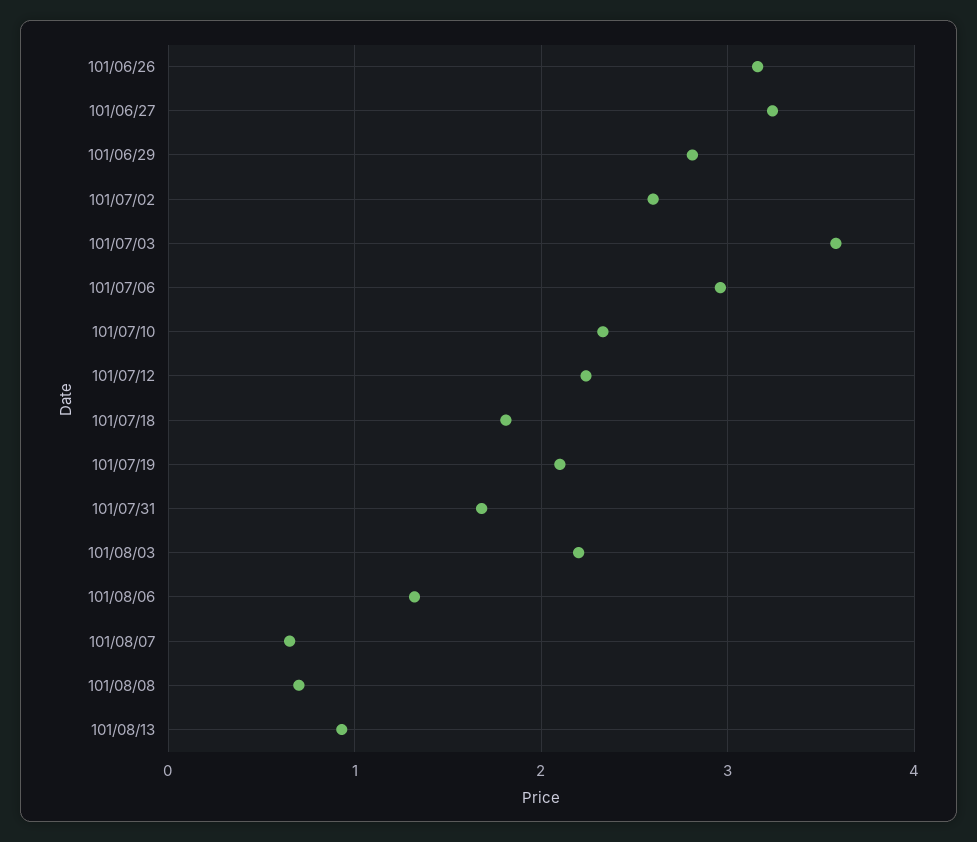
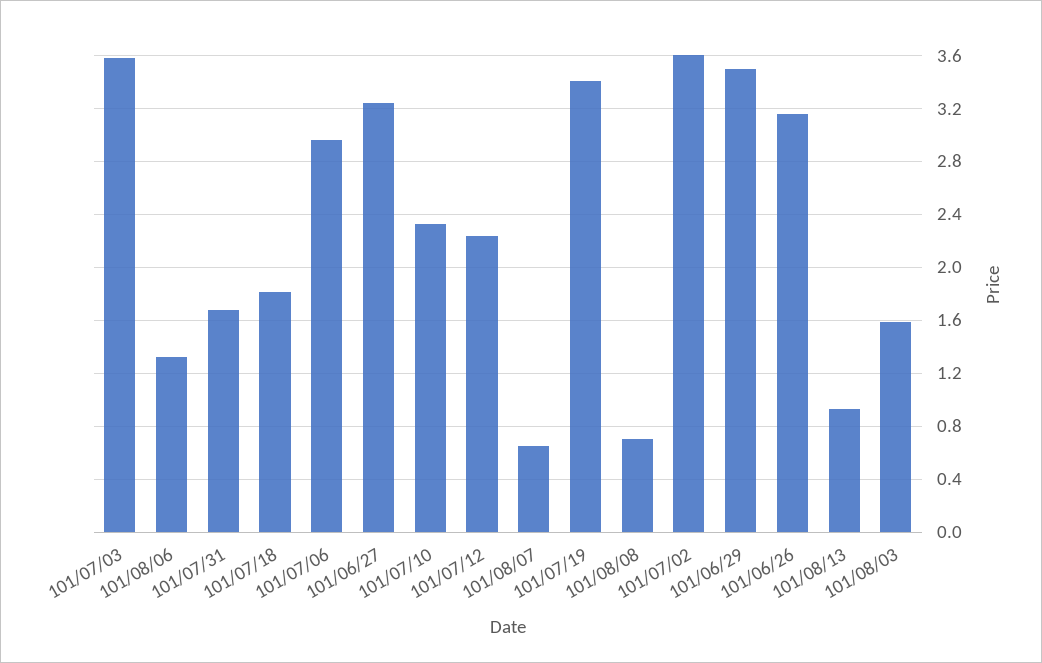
101/06/29: 2.8 -> 3.5
101/07/02: 2.6 -> 3.6
101/07/19: 2.1 -> 3.4
101/08/03: 2.2 -> 1.6

